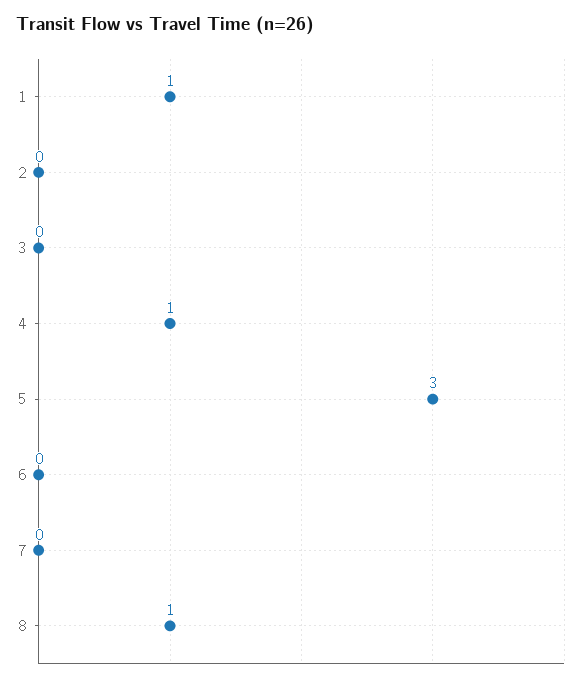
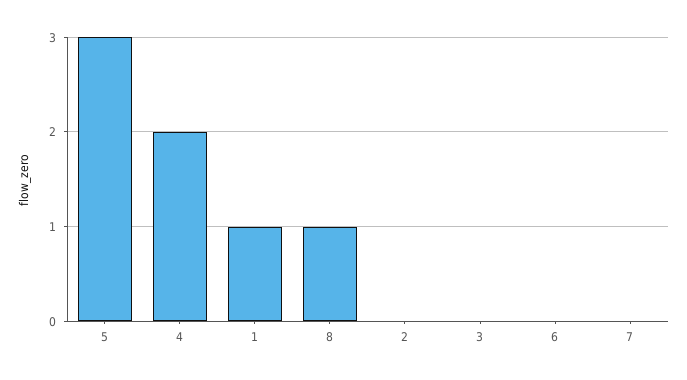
4: 1 -> 2

